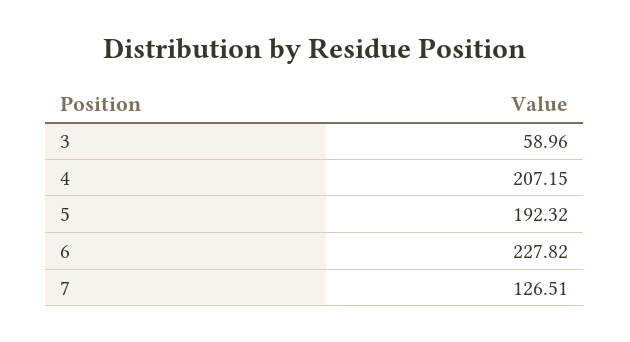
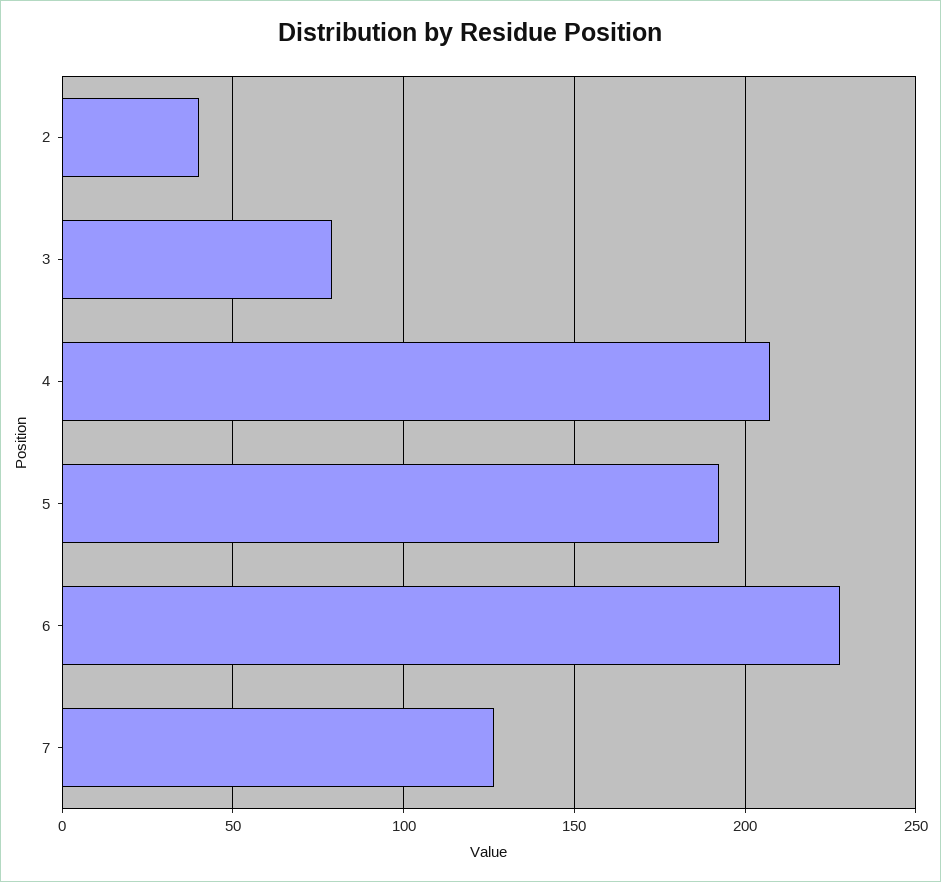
3: 58.96 -> 80
2: none -> 40

